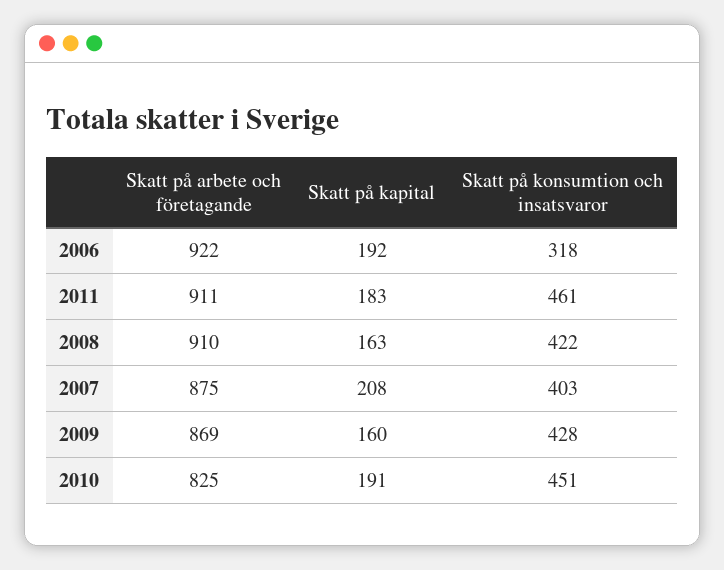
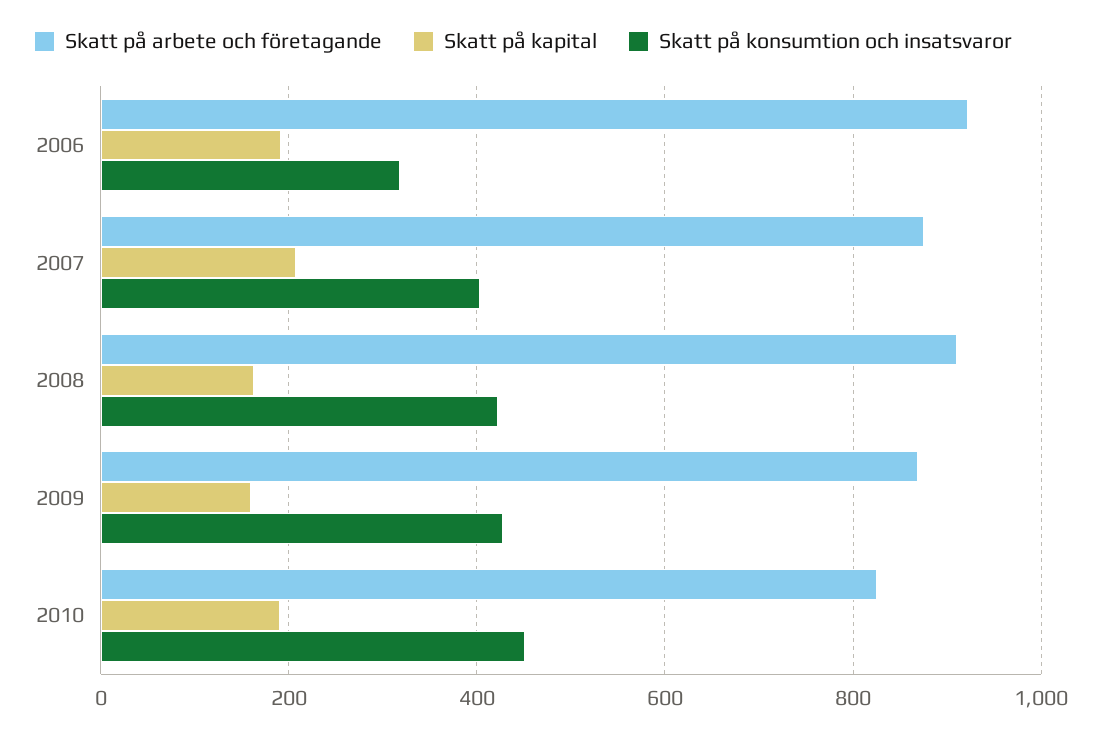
Skatt på arbete och företagande, 2011: 911 -> none
Skatt på kapital, 2011: 183 -> none
Skatt på konsumtion och insatsvaror, 2011: 461 -> none

